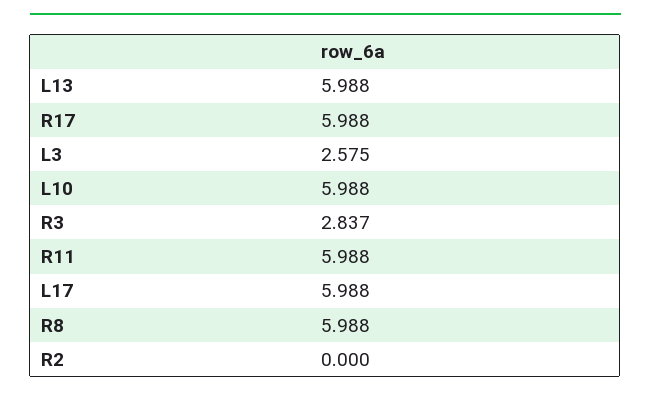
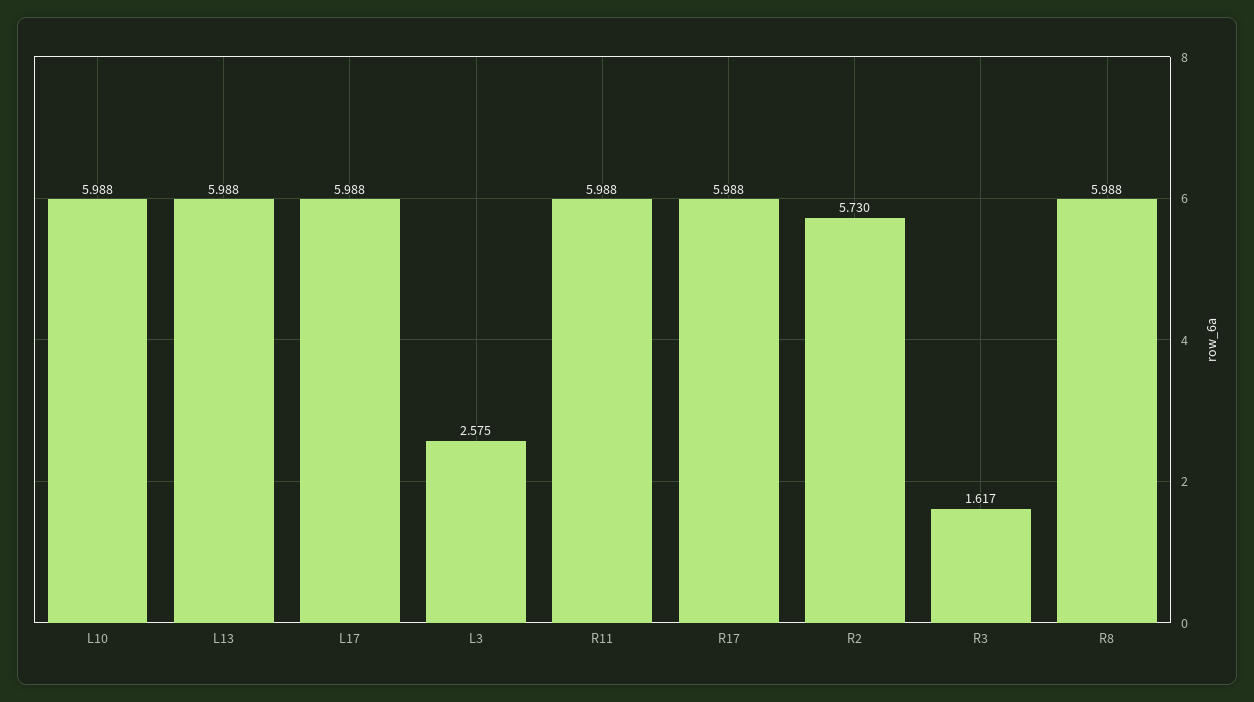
R3: 2.837 -> 1.617
R2: 0 -> 5.73

